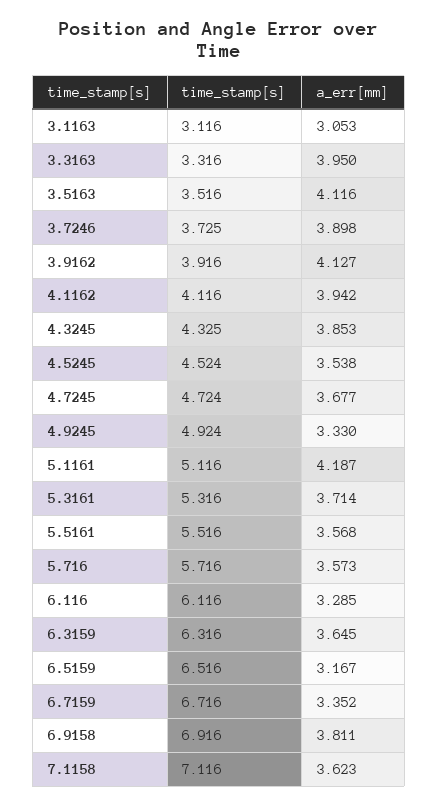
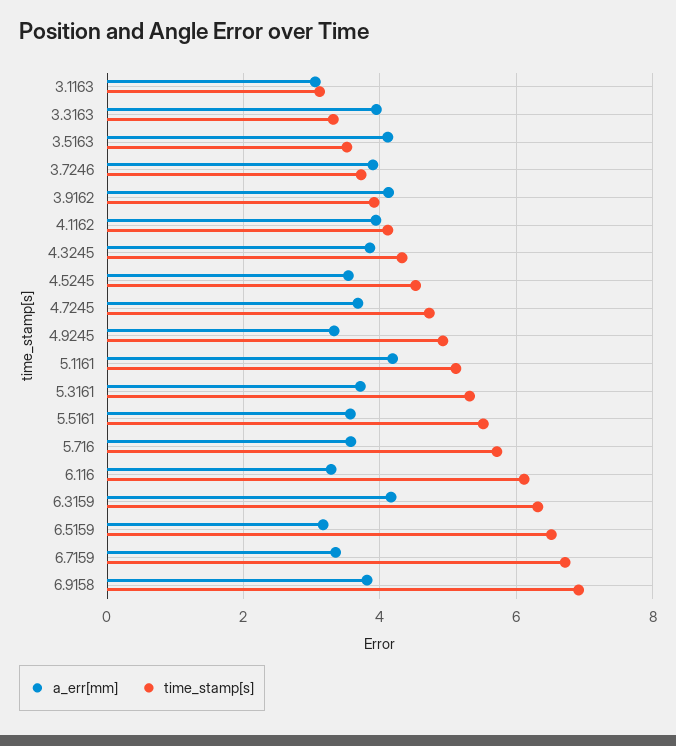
a_err[mm], 6.3159: 3.645 -> 4.2
time_stamp[s], 7.1158: 7.116 -> none
a_err[mm], 7.1158: 3.623 -> none

